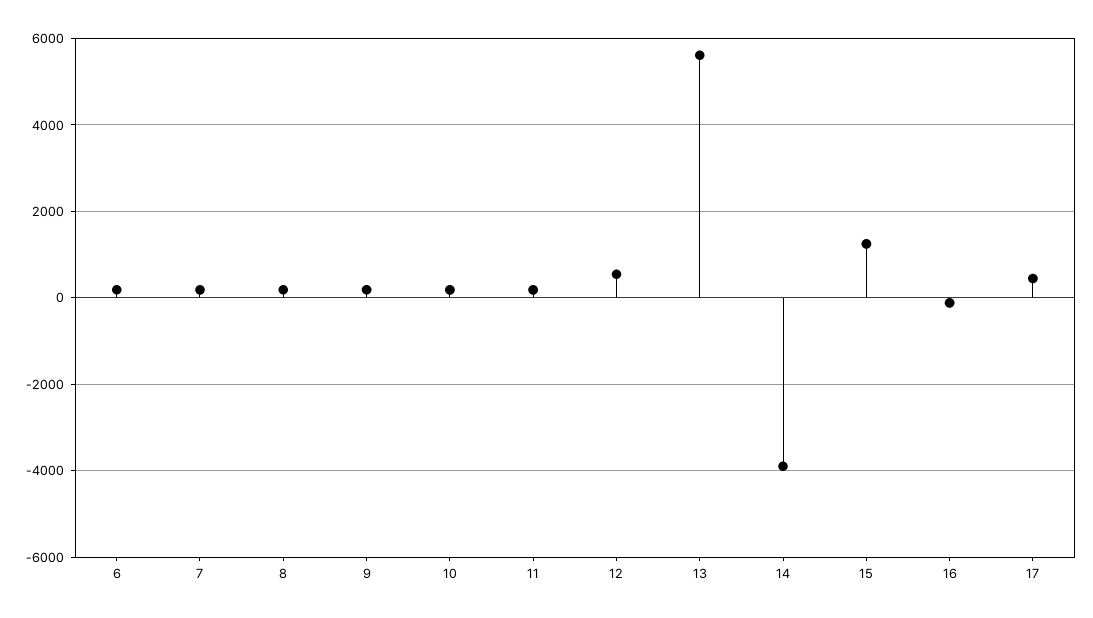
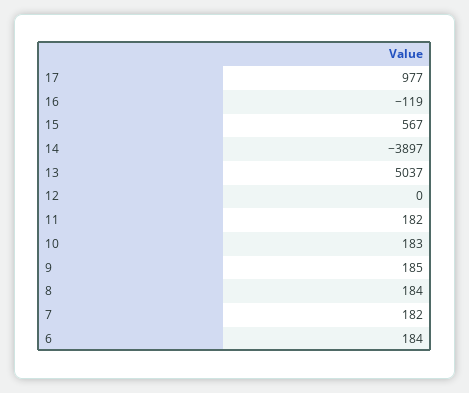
12: 600 -> 0
13: 5600 -> 5037
15: 1200 -> 567
17: 400 -> 977

